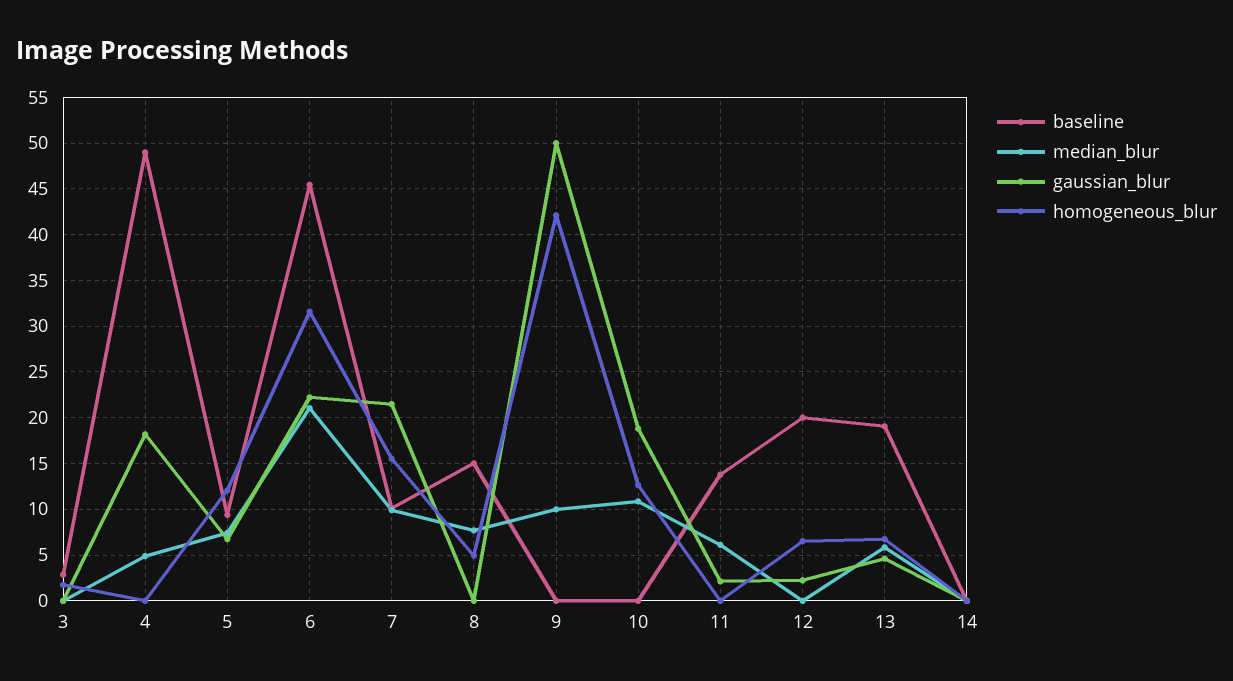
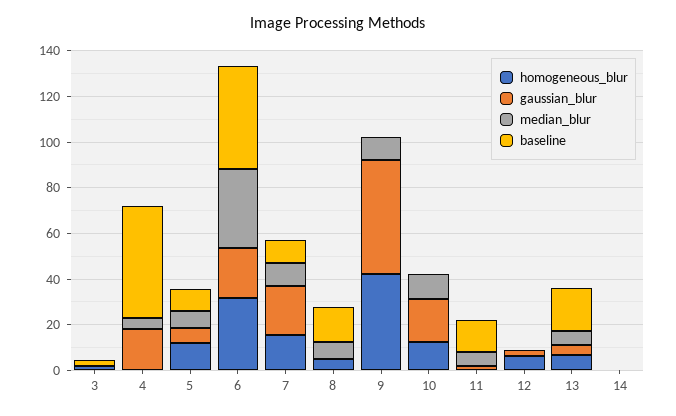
median_blur, 6: 21 -> 35
baseline, 12: 20 -> 0

